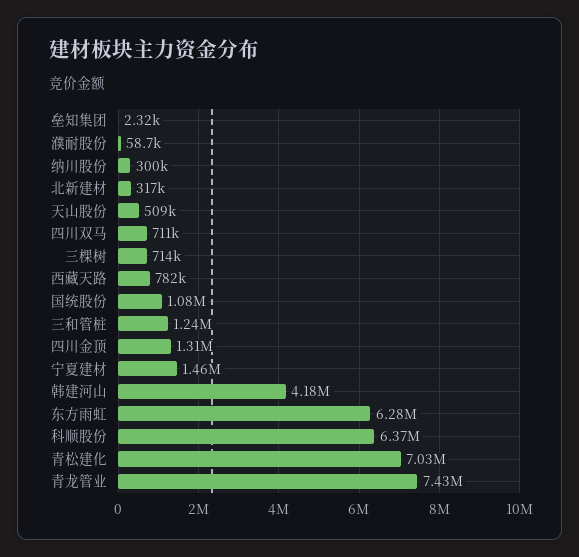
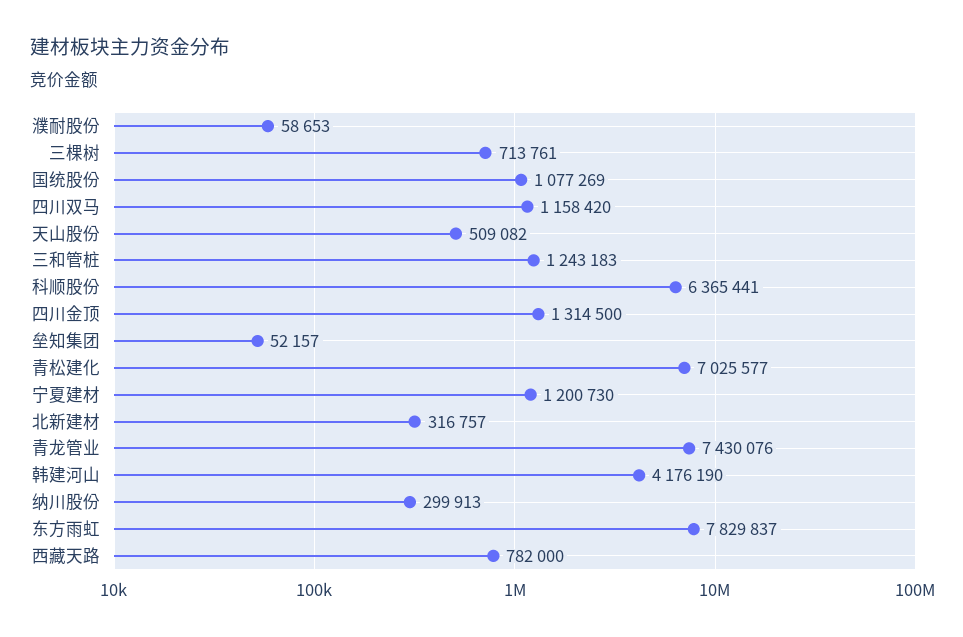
垒知集团: 2320 -> 52157
四川双马: 711000 -> 1158420
宁夏建材: 1460000 -> 1200730
东方雨虹: 6280000 -> 7829837

